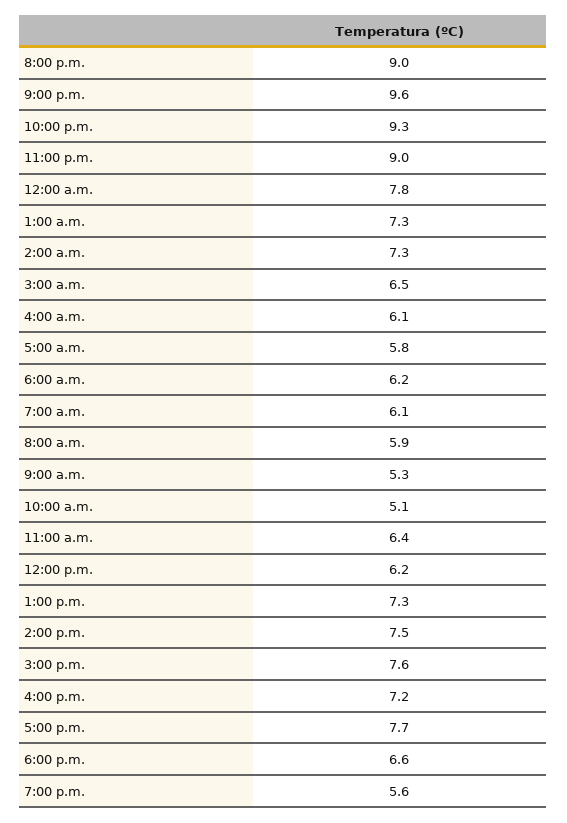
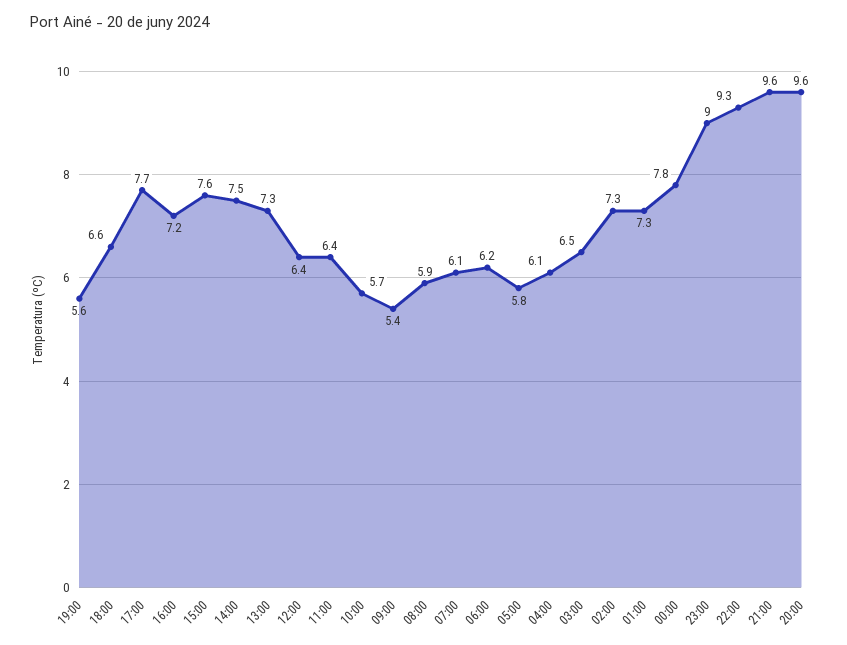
8:00 p.m.: 9 -> 9.6
9:00 a.m.: 5.3 -> 5.4
10:00 a.m.: 5.1 -> 5.7
12:00 p.m.: 6.2 -> 6.4

